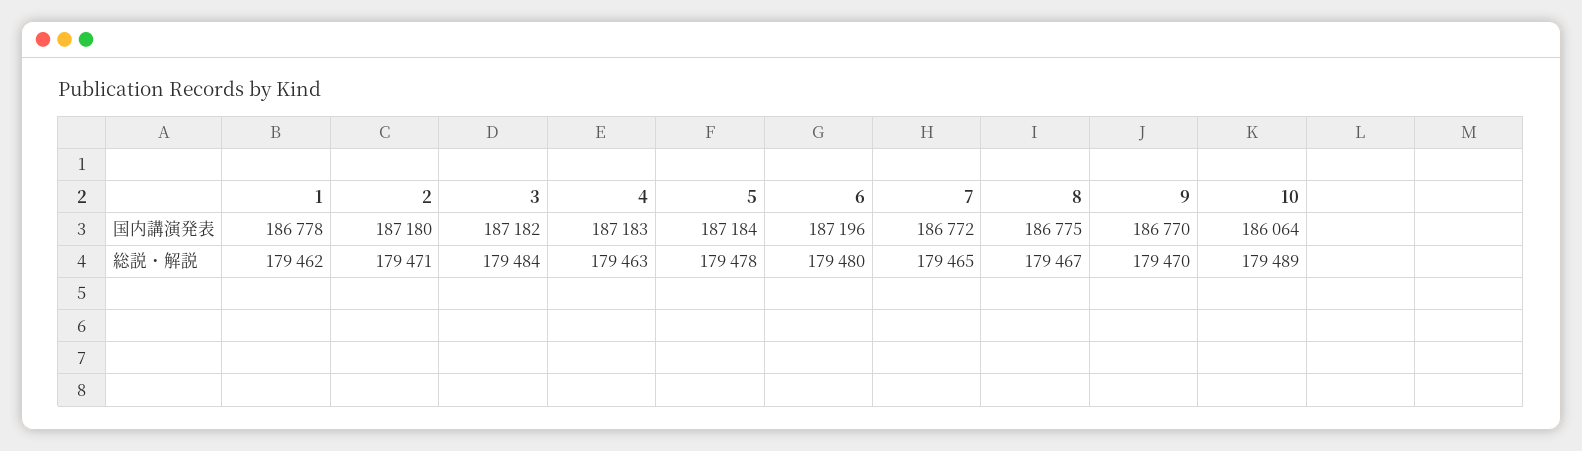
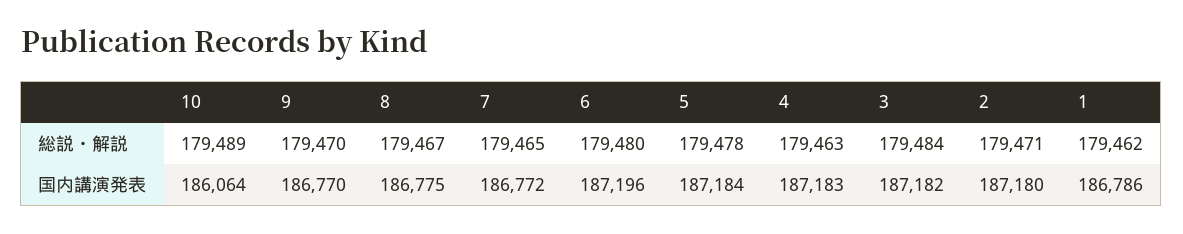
1, 国内講演発表: 186778 -> 186786

